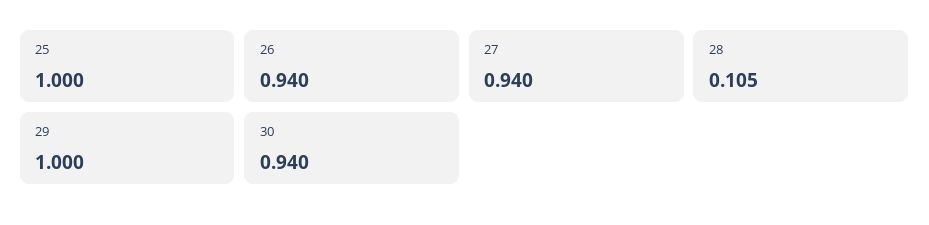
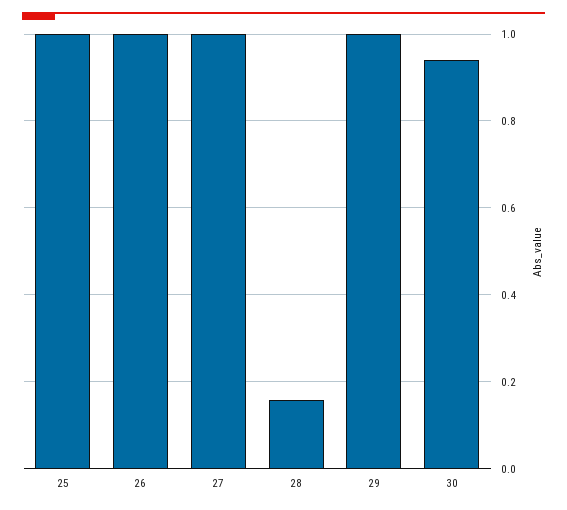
26: 0.94 -> 1
27: 0.94 -> 1
28: 0.105 -> 0.16

